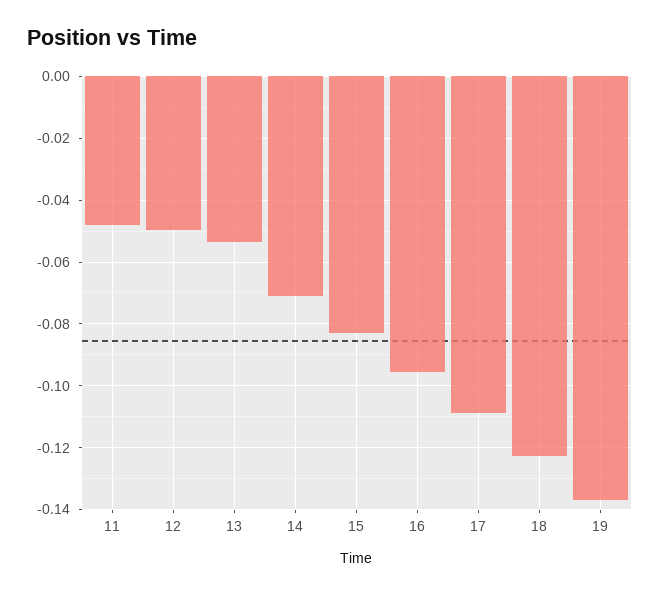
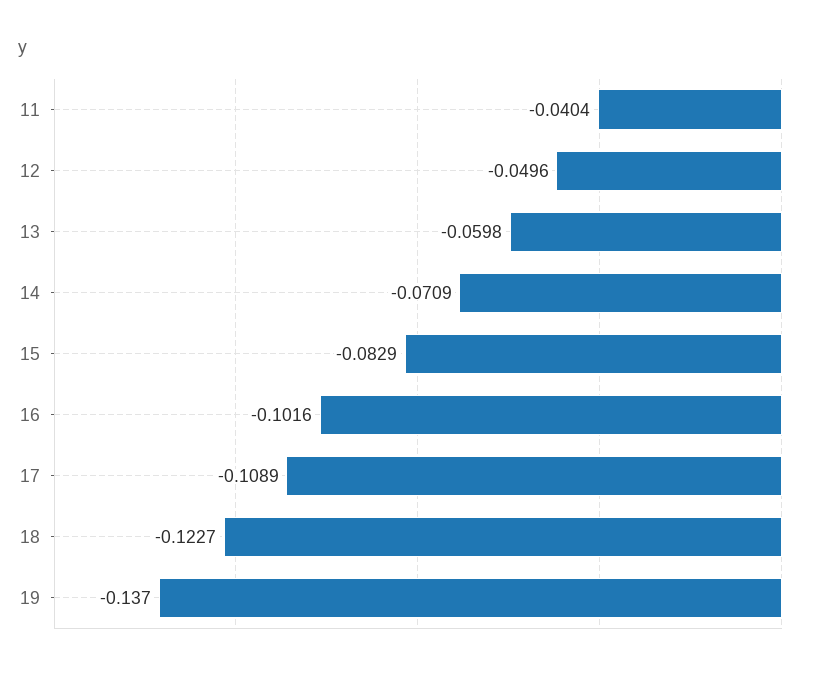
11: -0.048 -> -0.0404
13: -0.054 -> -0.0598
16: -0.096 -> -0.1016

